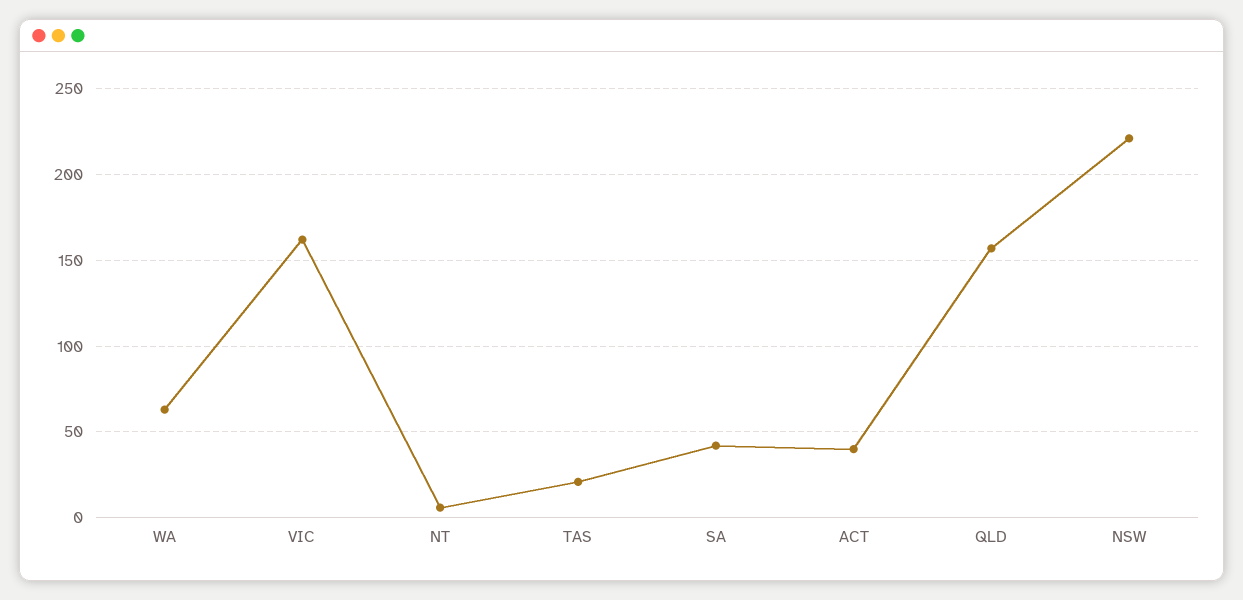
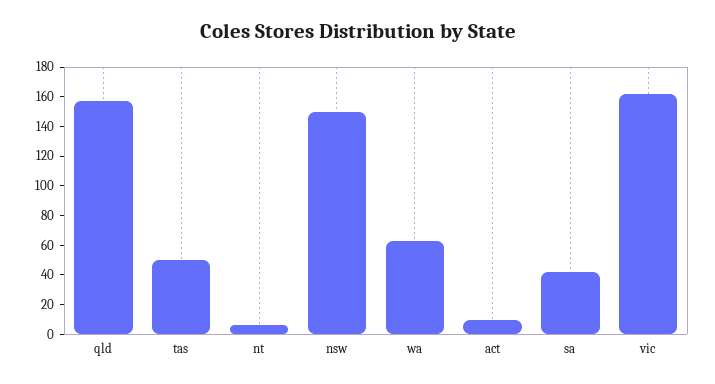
TAS: 20 -> 50
ACT: 40 -> 10
NSW: 220 -> 150

